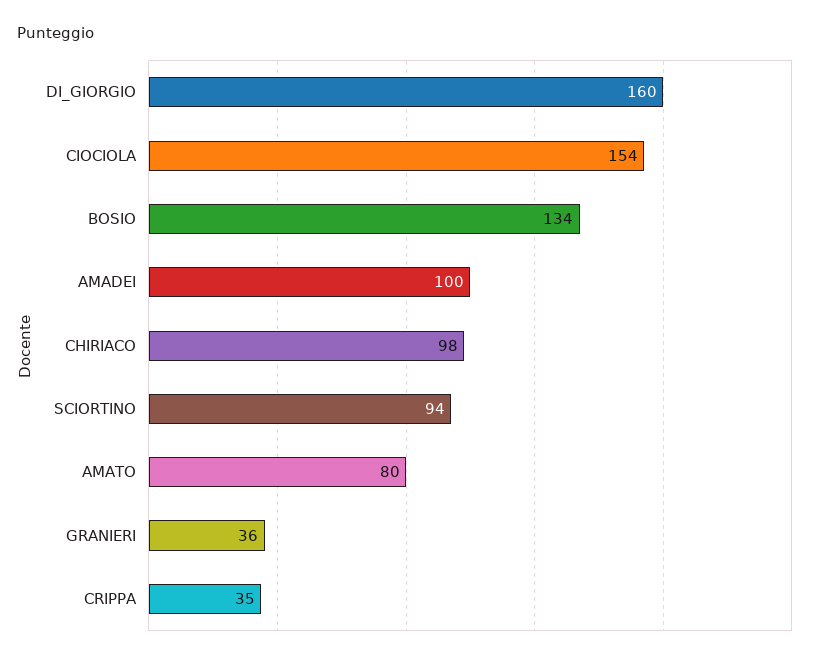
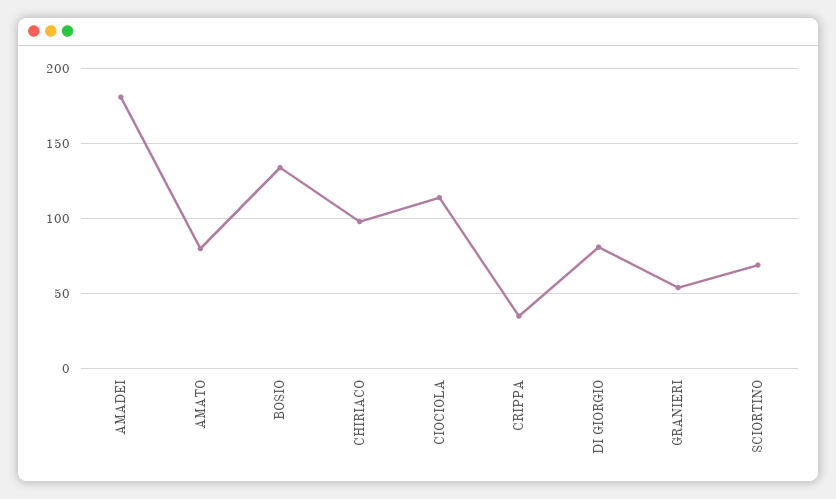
DI_GIORGIO: 160 -> 80
CIOCIOLA: 154 -> 115
AMADEI: 100 -> 180
SCIORTINO: 94 -> 70
GRANIERI: 36 -> 55

